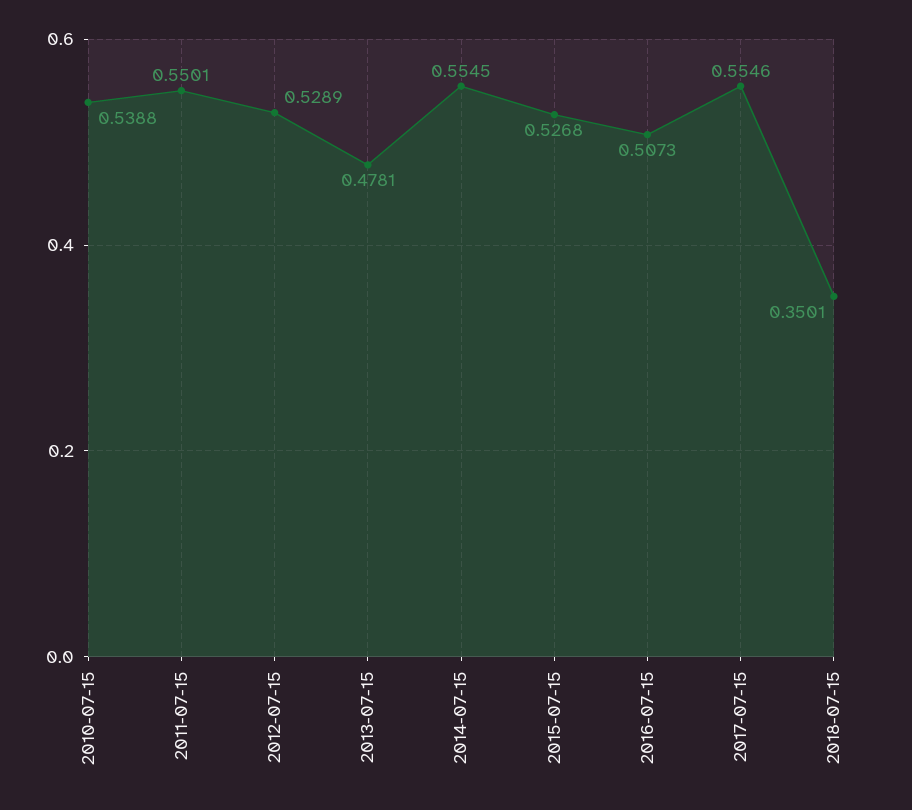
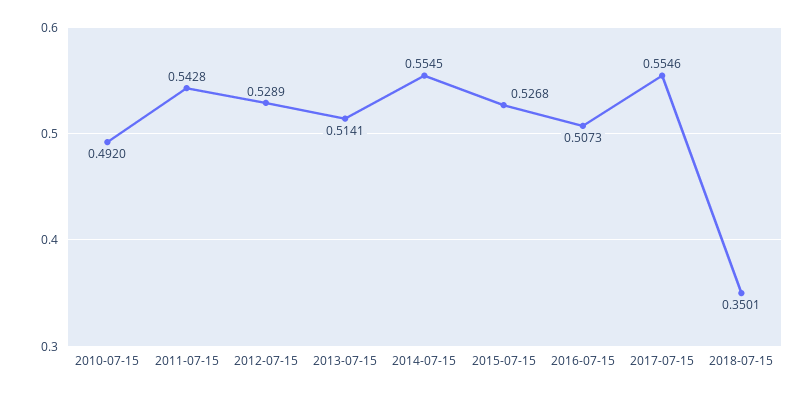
2010-07-15: 0.5388 -> 0.492
2011-07-15: 0.5501 -> 0.5428
2013-07-15: 0.4781 -> 0.5141

